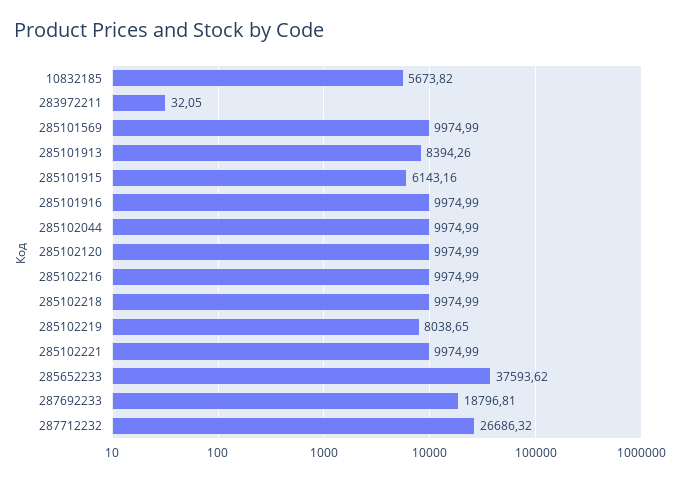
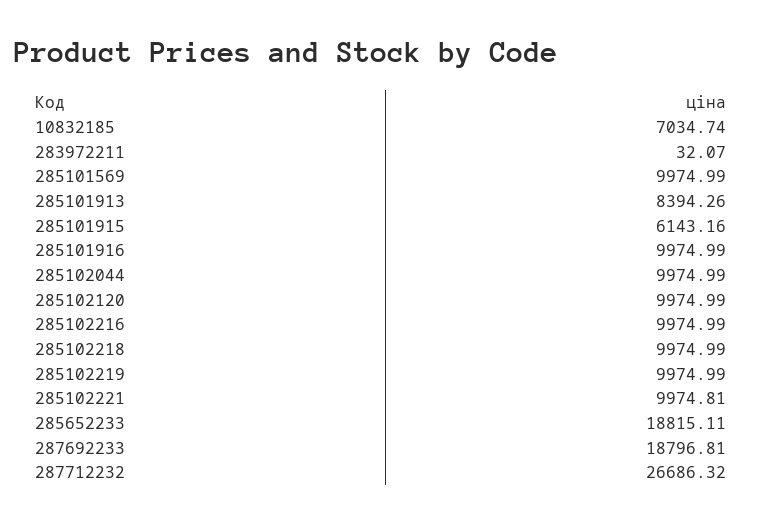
10832185: 5673.82 -> 7034.74
283972211: 32.05 -> 32.07
285102219: 8038.65 -> 9974.99
285102221: 9974.99 -> 9974.81
285652233: 37593.62 -> 18815.11

